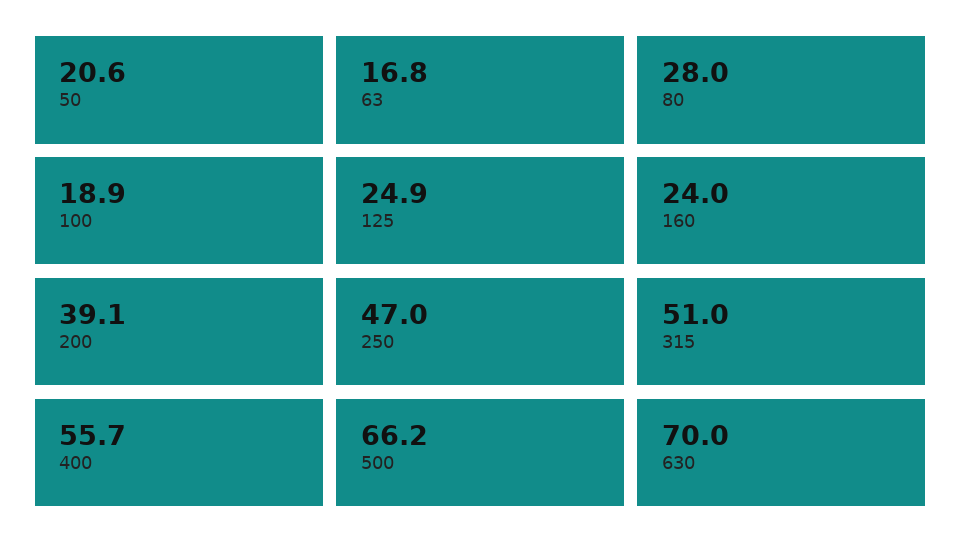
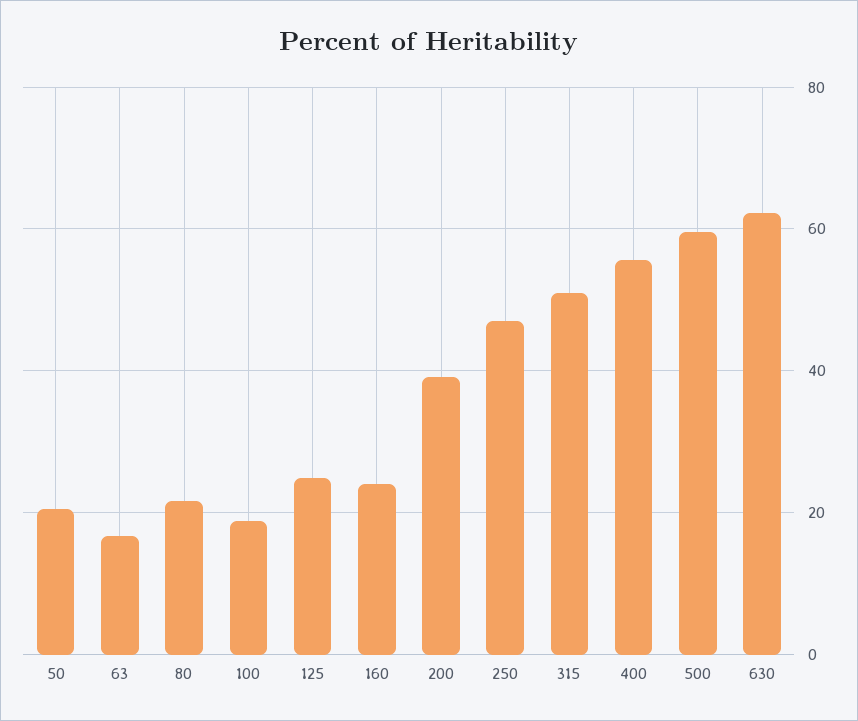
80: 28 -> 22
500: 66.2 -> 60
630: 70 -> 62

